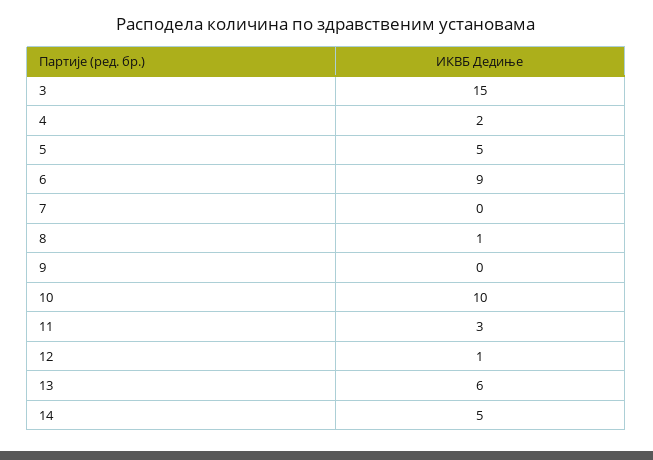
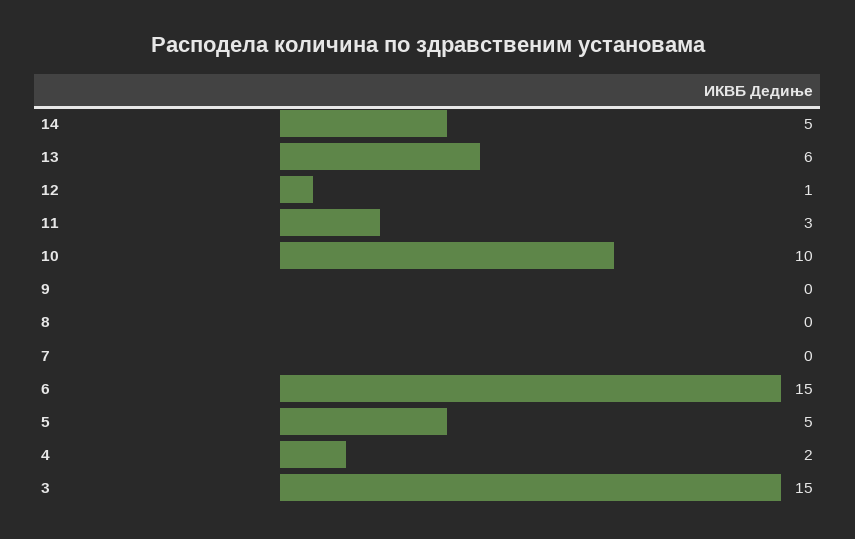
6: 9 -> 15
8: 1 -> 0

